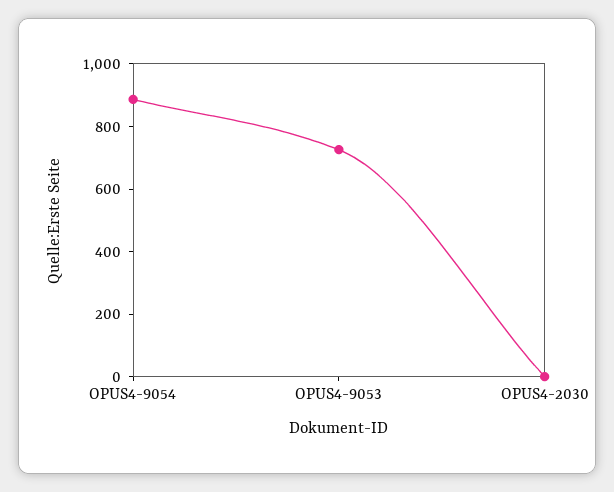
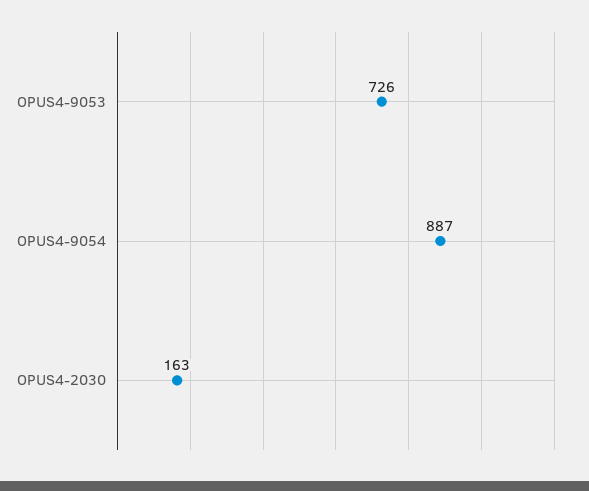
OPUS4-2030: 0 -> 163

